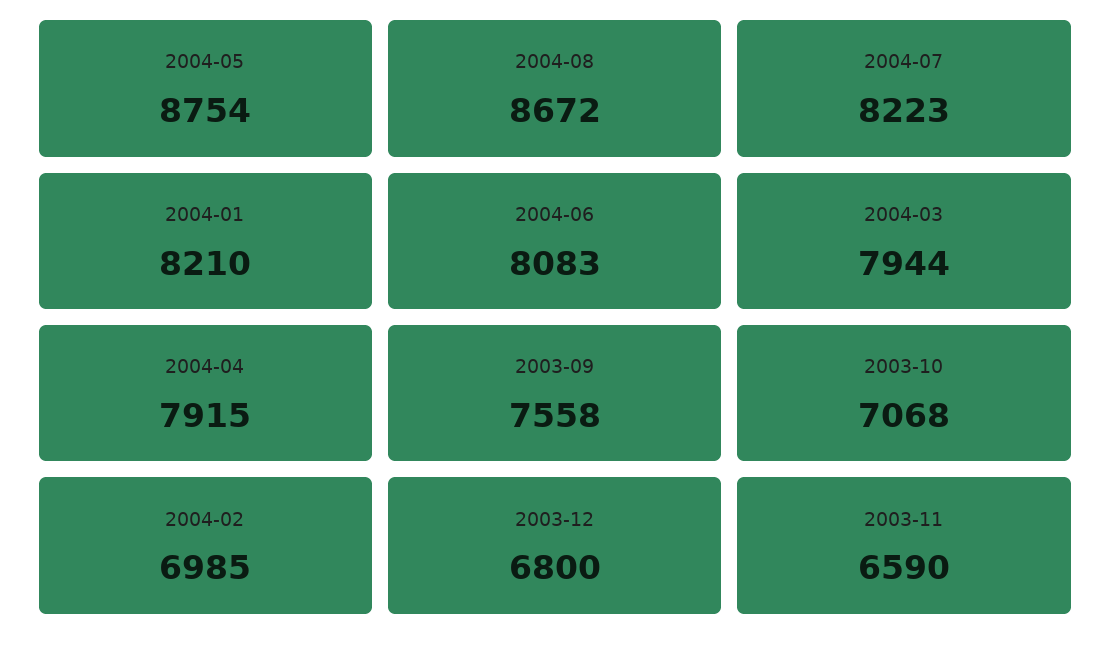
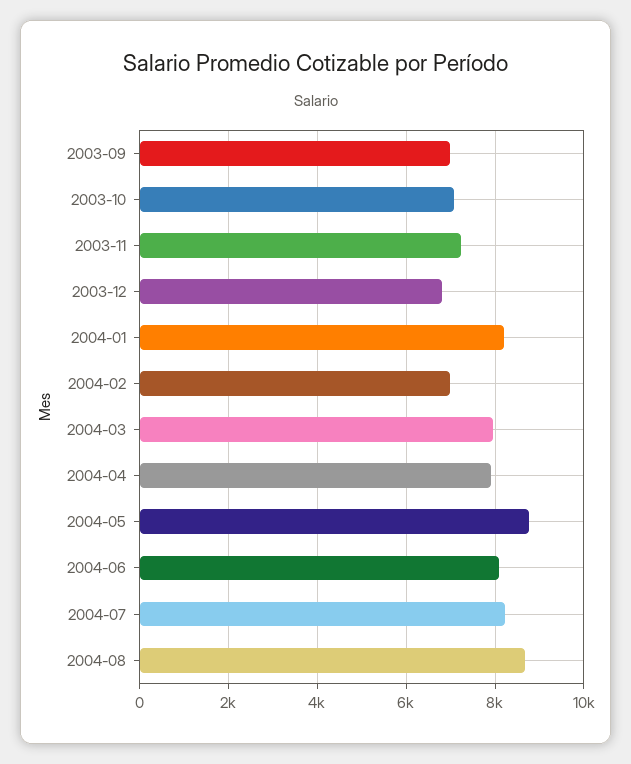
2003-09: 7558 -> 7000
2003-11: 6590 -> 7200

